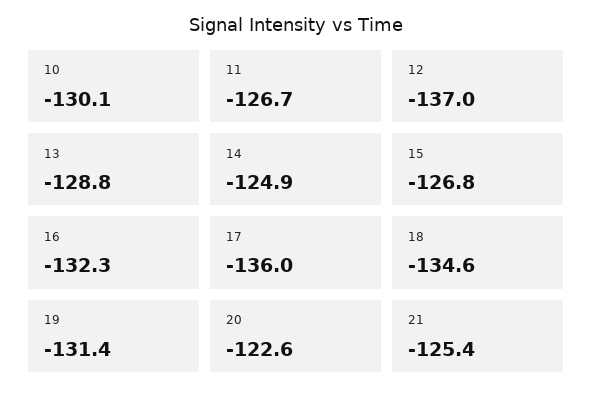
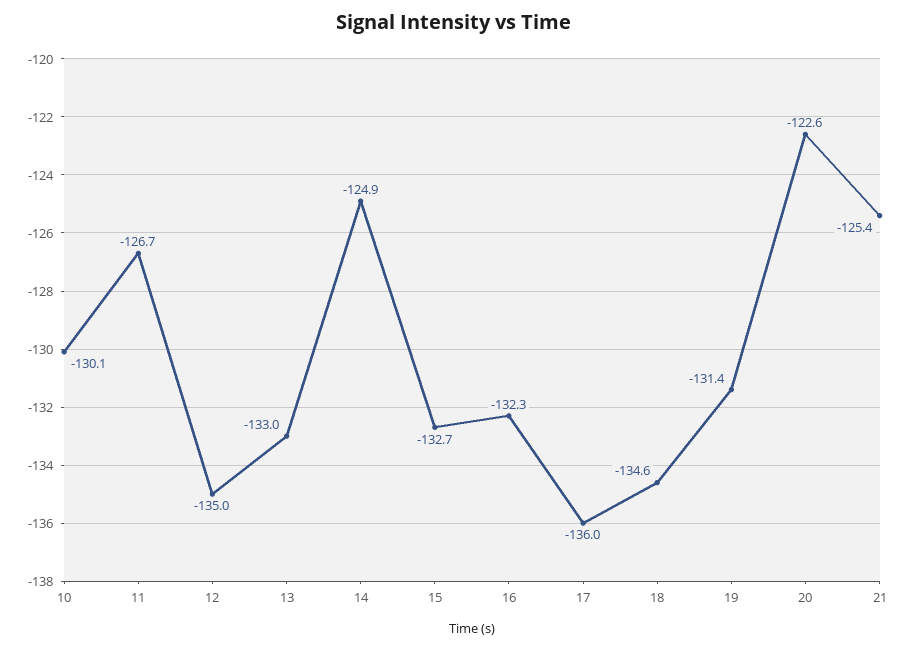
12: -137 -> -135
13: -128.8 -> -133
15: -126.8 -> -132.7

